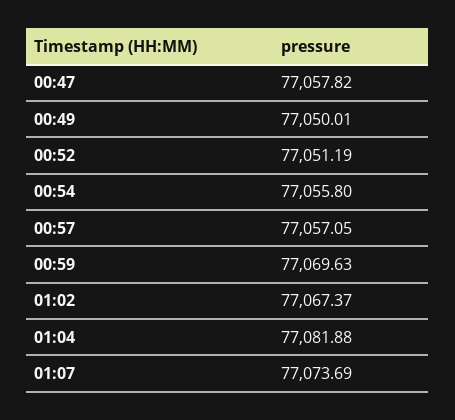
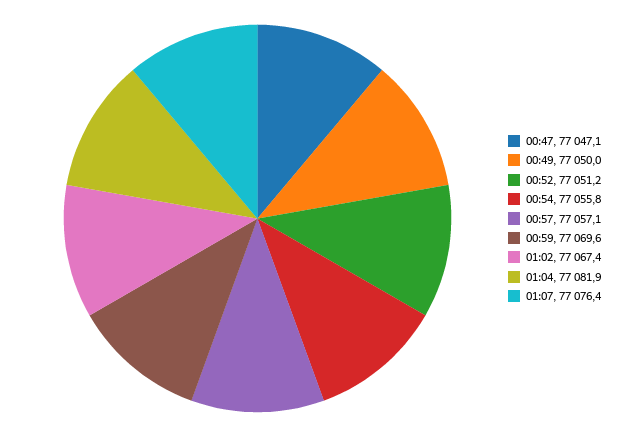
00:47: 77057.82 -> 77047.1
01:07: 77073.69 -> 77076.4

